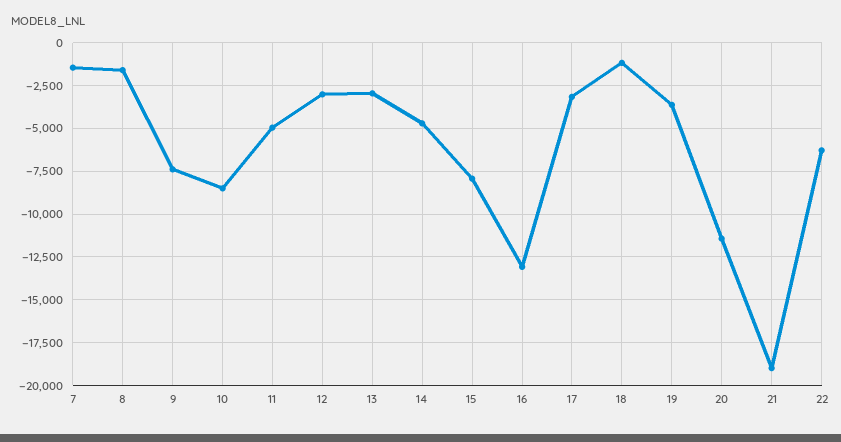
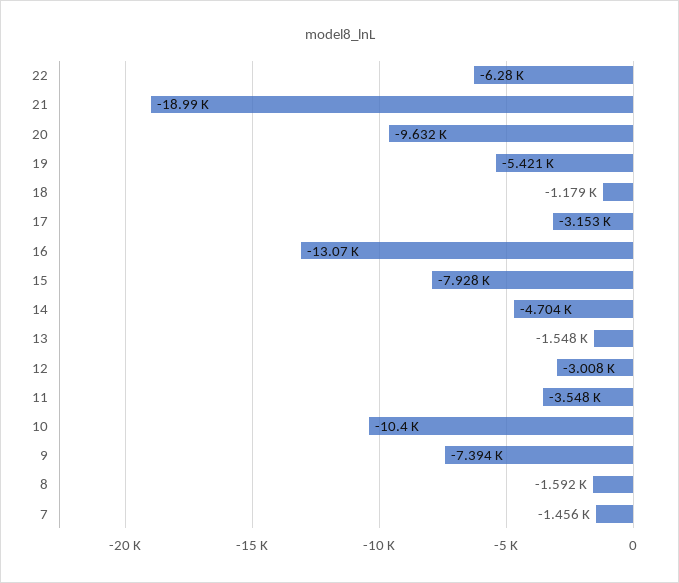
10: -8500 -> -10400
11: -5000 -> -3548
13: -3000 -> -1548
19: -3500 -> -5421
20: -11500 -> -9632

